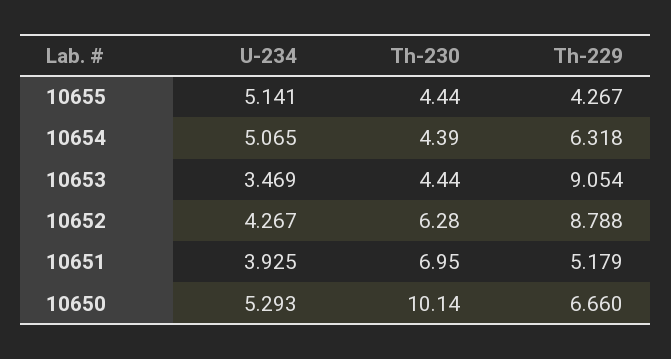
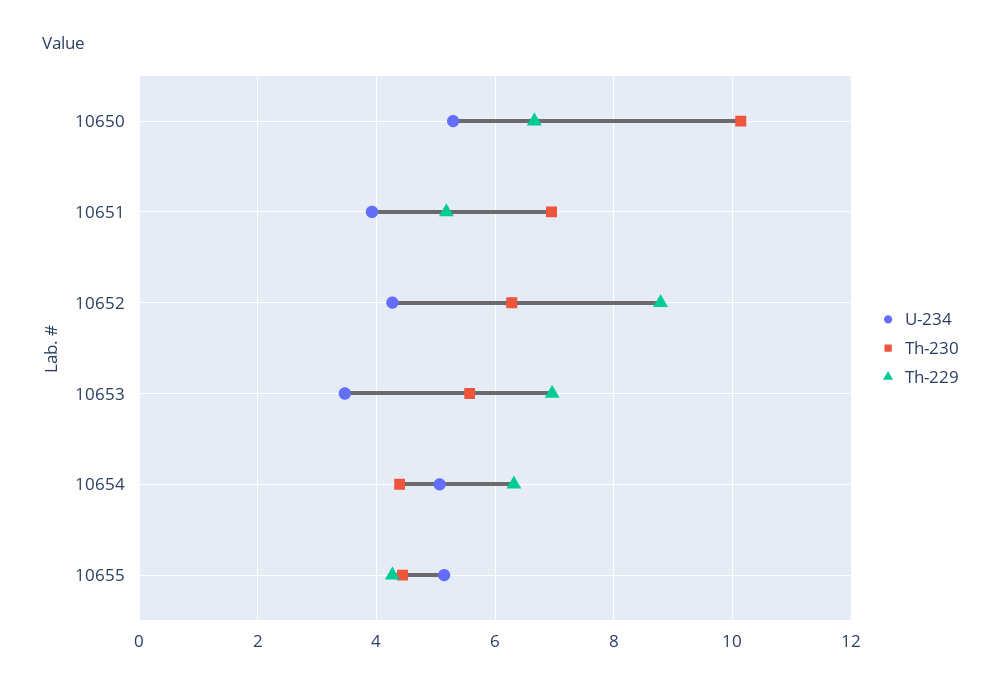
Th-230, 10653: 4.44 -> 5.6
Th-229, 10653: 9.054 -> 7

